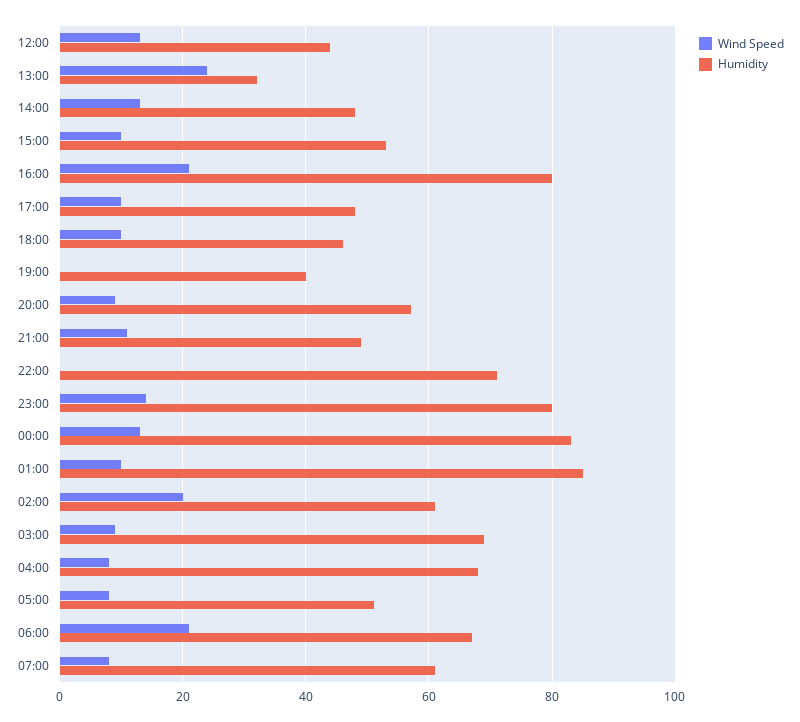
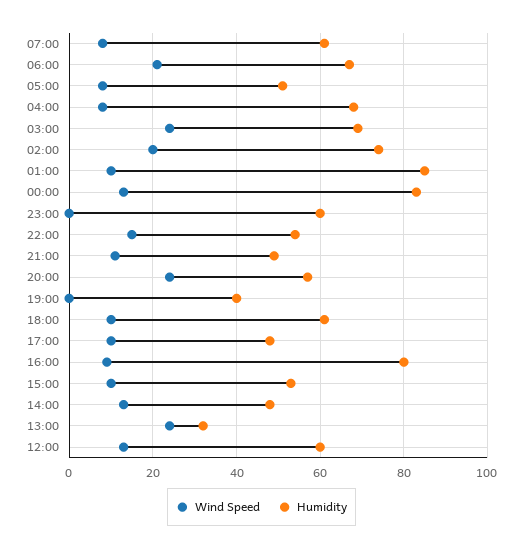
Humidity, 12:00: 45 -> 60
Wind Speed, 16:00: 20 -> 10
Humidity, 18:00: 45 -> 60
Wind Speed, 20:00: 10 -> 25
Wind Speed, 22:00: 0 -> 15
Humidity, 22:00: 70 -> 55
Wind Speed, 23:00: 15 -> 0
Humidity, 23:00: 80 -> 60
Humidity, 02:00: 60 -> 75
Wind Speed, 03:00: 10 -> 25

